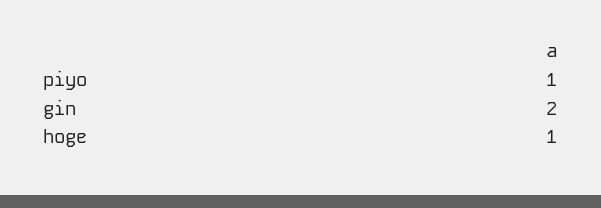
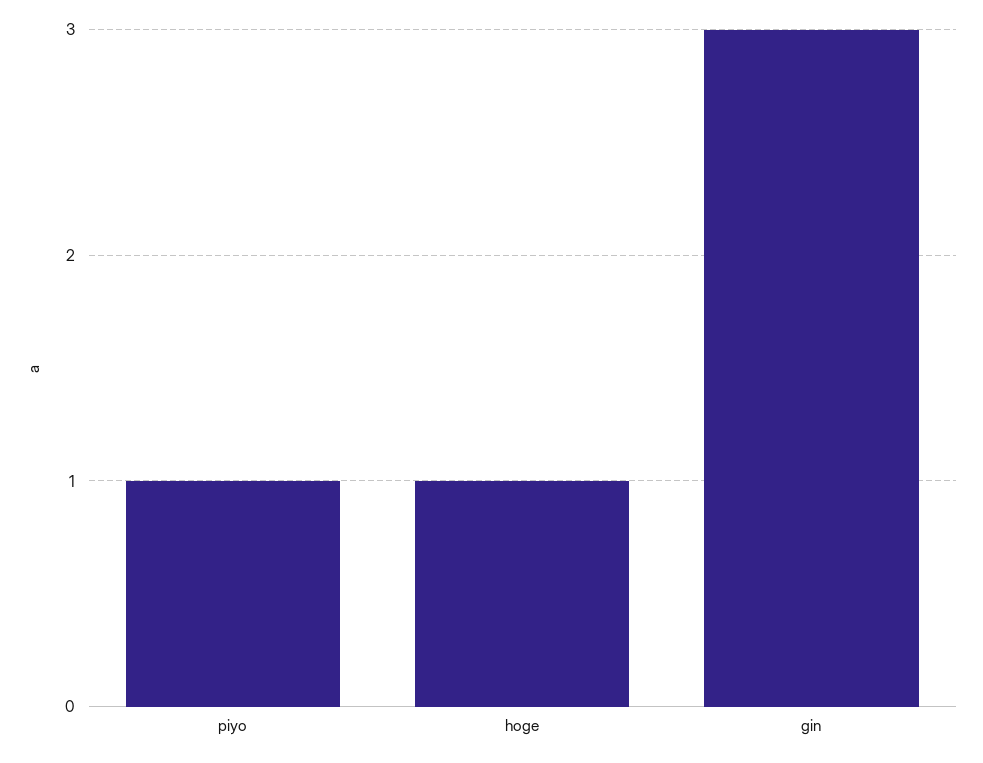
gin: 2 -> 3

